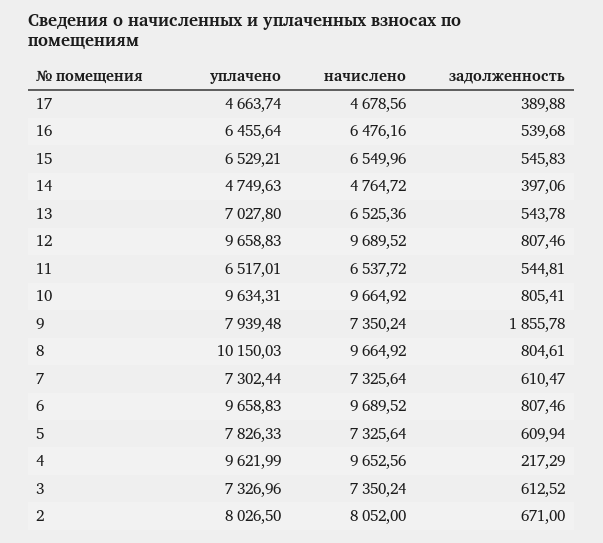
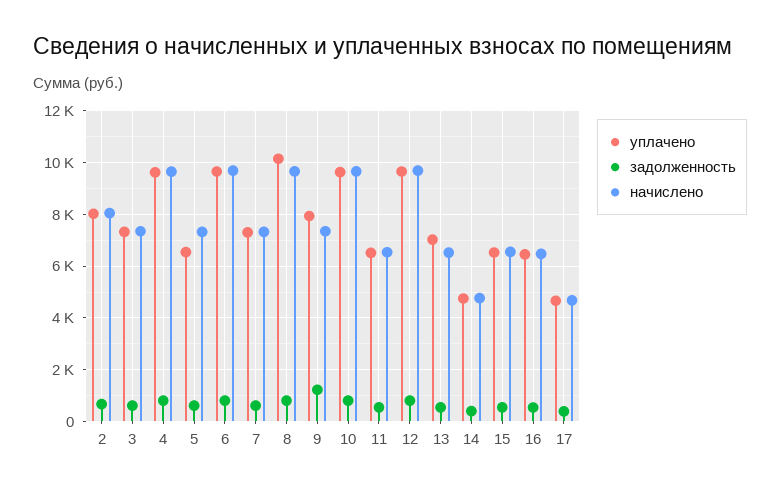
задолженность, 9: 1855.78 -> 1250
уплачено, 5: 7826.33 -> 6500
задолженность, 4: 217.29 -> 750

